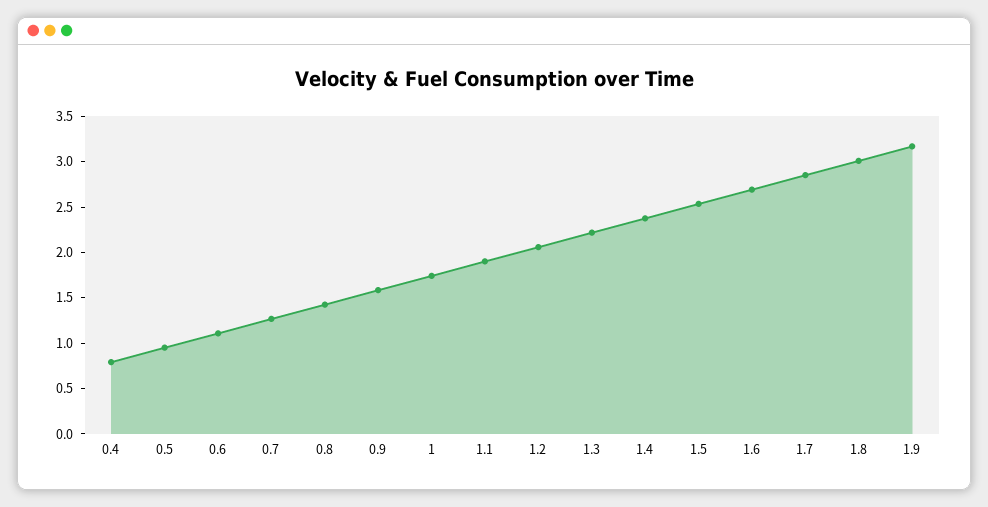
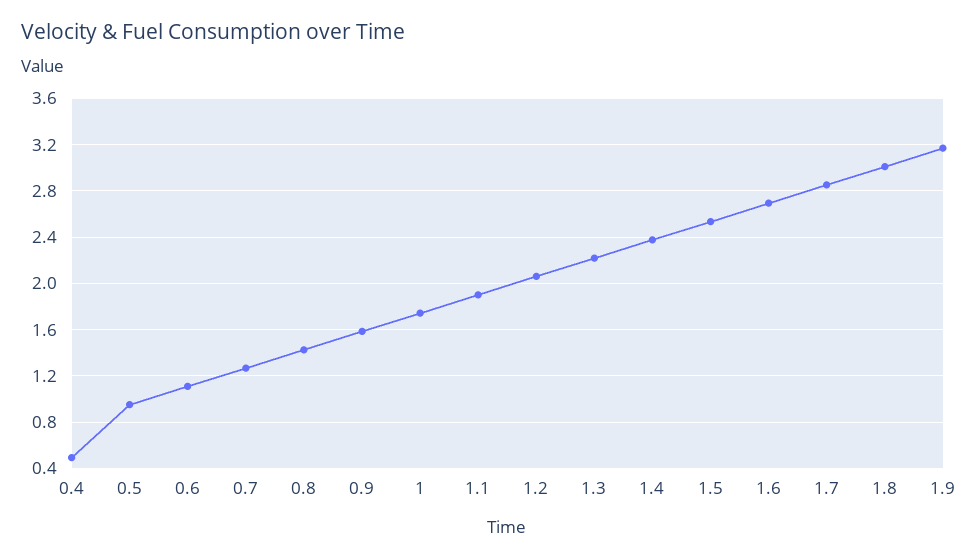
0.4: 0.8 -> 0.5

